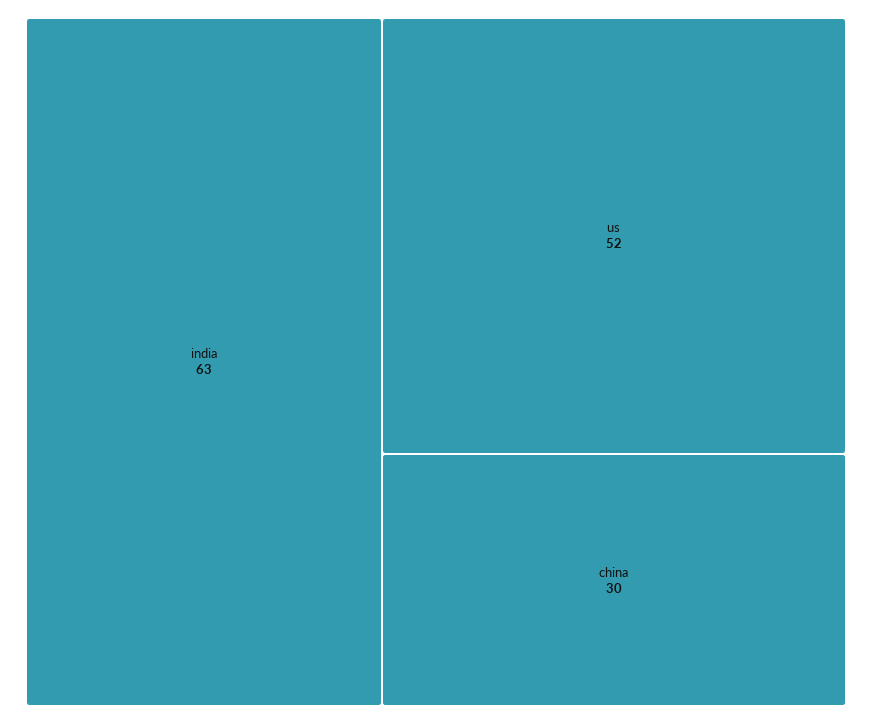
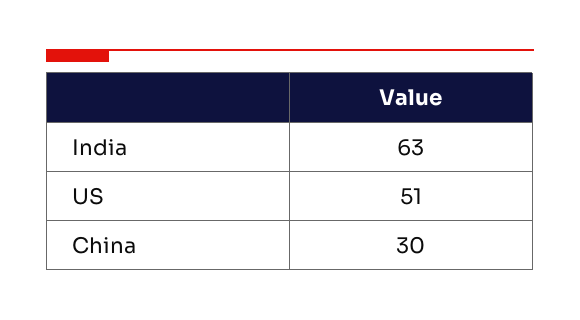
us: 52 -> 51

